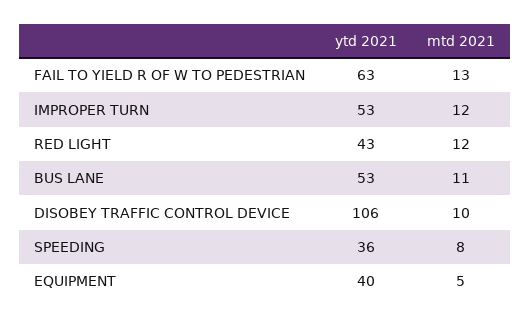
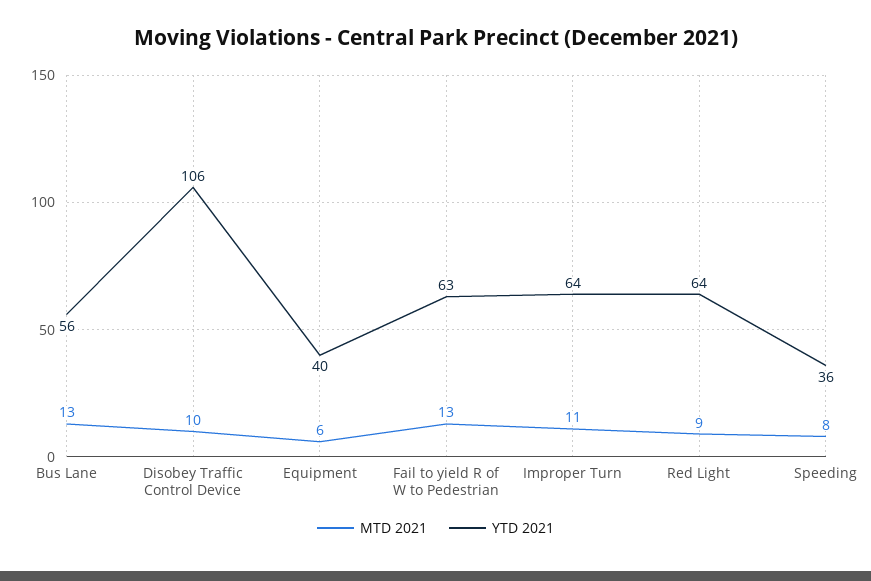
ytd 2021, IMPROPER TURN: 53 -> 64
mtd 2021, IMPROPER TURN: 12 -> 11
ytd 2021, RED LIGHT: 43 -> 64
mtd 2021, RED LIGHT: 12 -> 9
ytd 2021, BUS LANE: 53 -> 56
mtd 2021, BUS LANE: 11 -> 13
mtd 2021, EQUIPMENT: 5 -> 6

